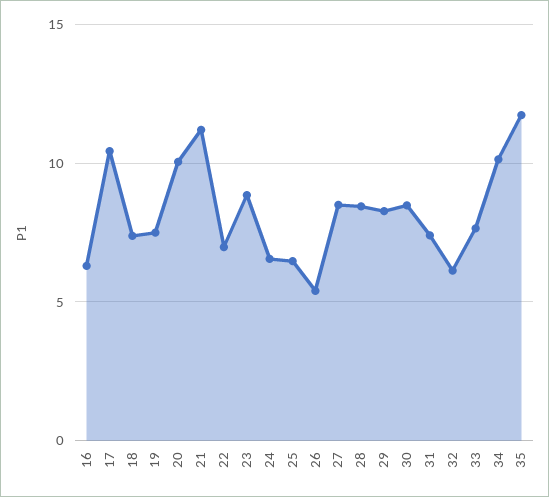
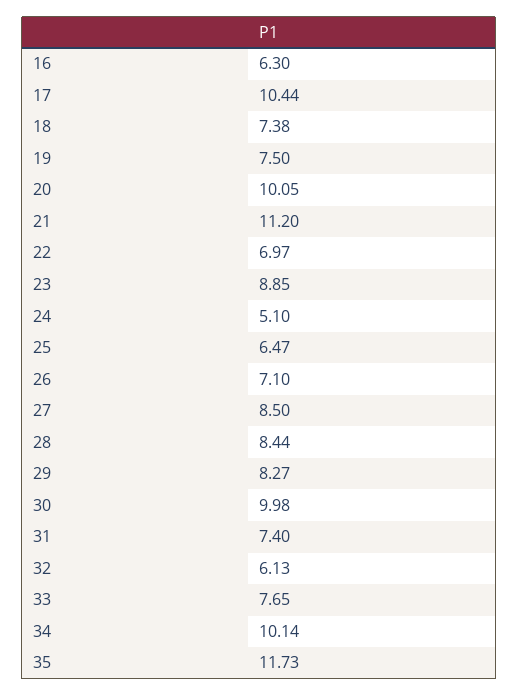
24: 6.5 -> 5.1
26: 5.5 -> 7.1
30: 8.5 -> 9.98

